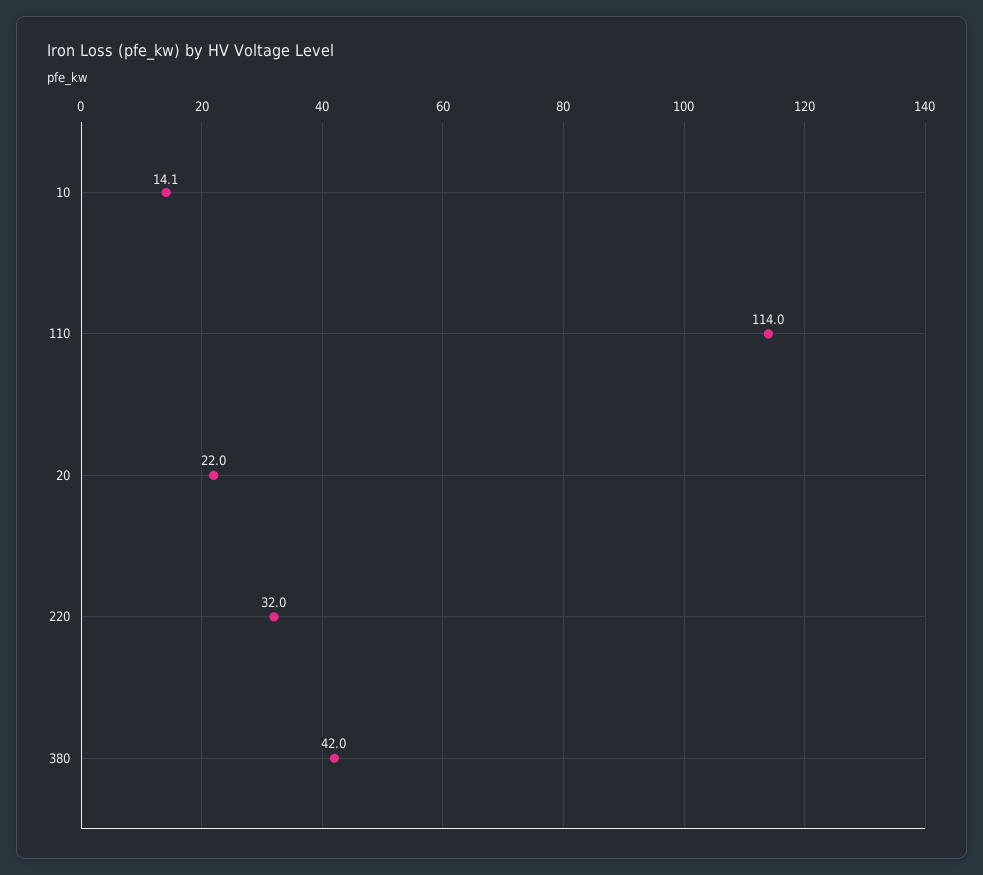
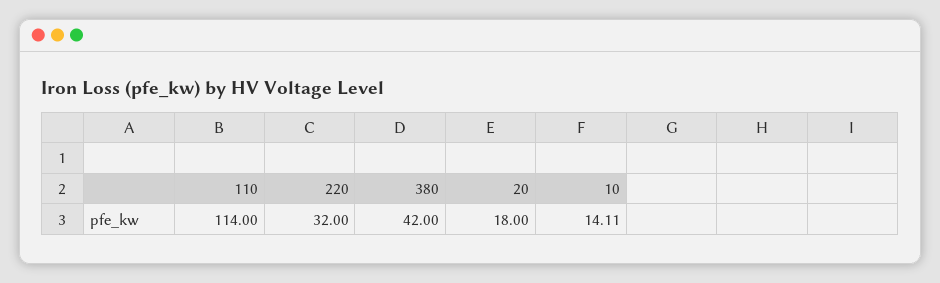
20: 22 -> 18

